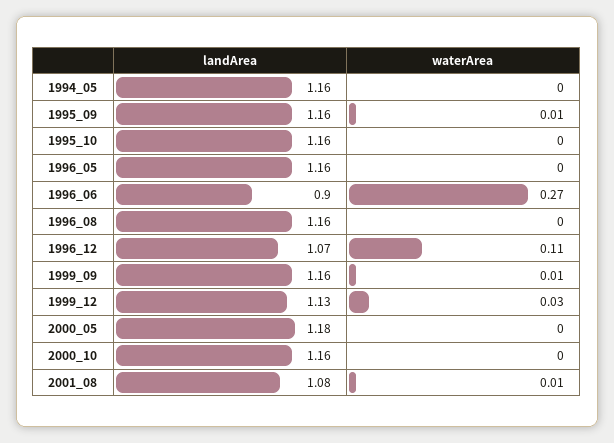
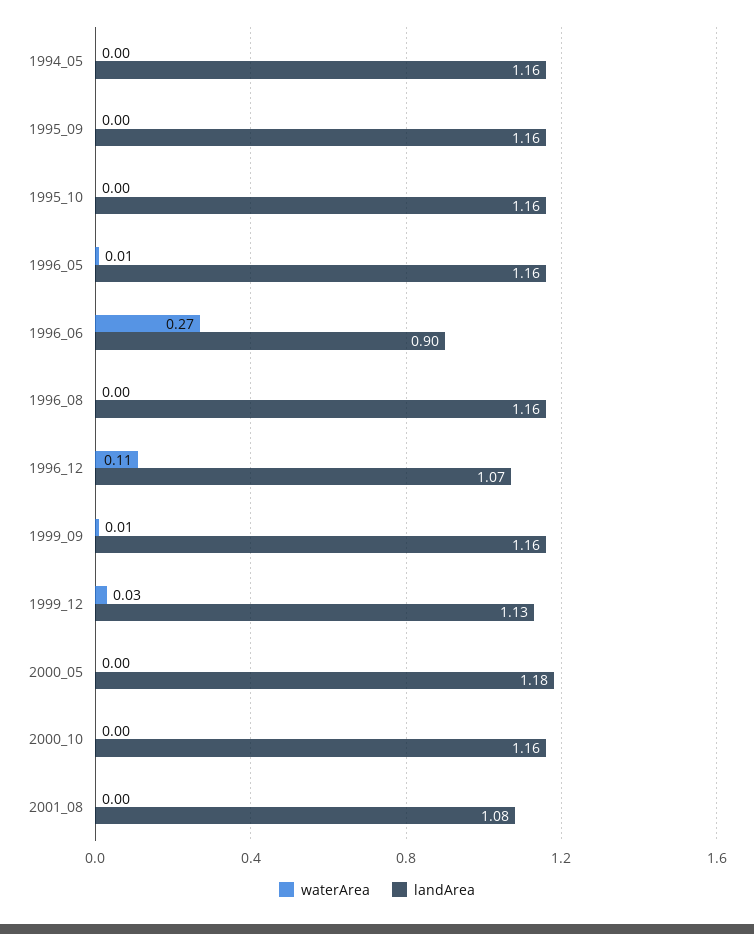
waterArea, 1995_09: 0.01 -> 0
waterArea, 1996_05: 0 -> 0.01
waterArea, 2001_08: 0.01 -> 0

